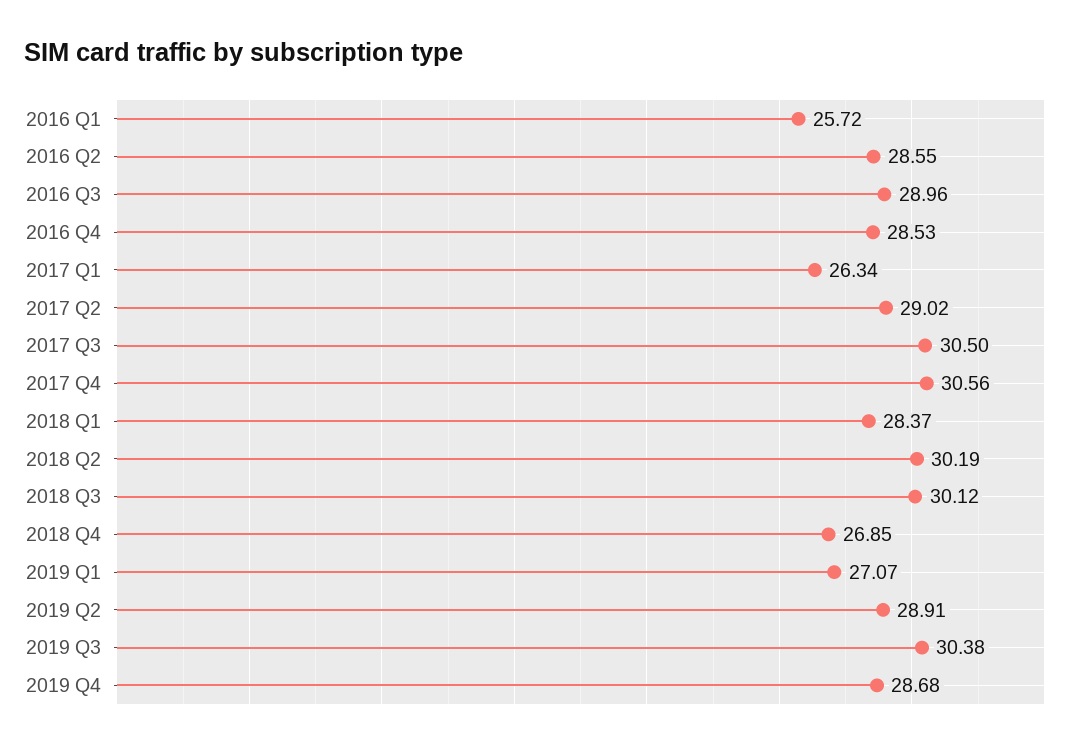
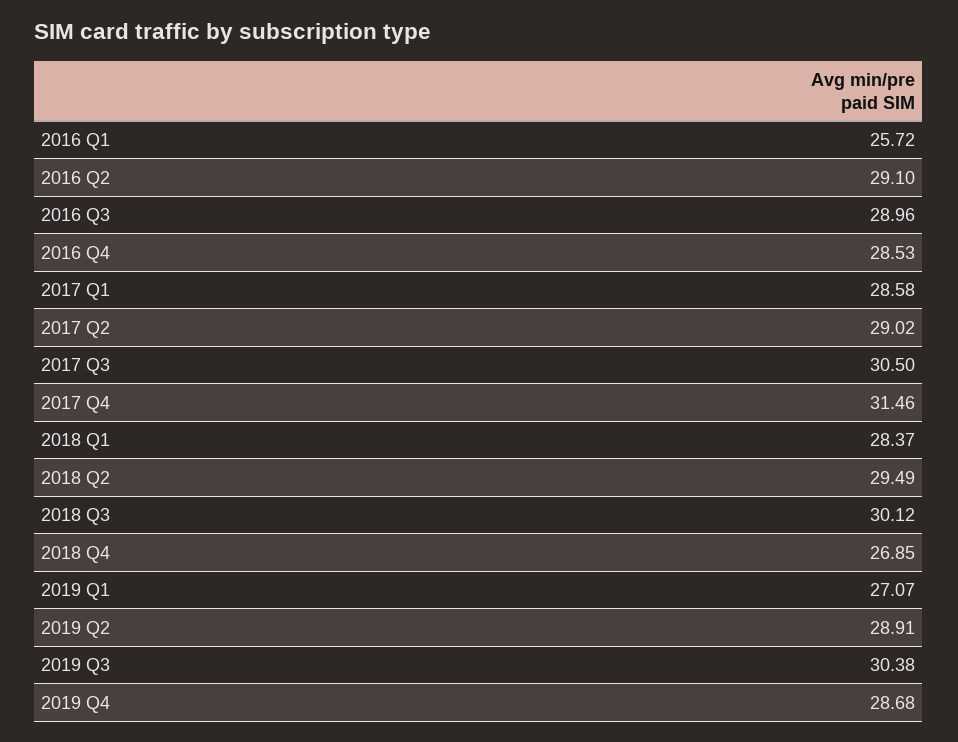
2016 Q2: 28.55 -> 29.1
2017 Q1: 26.34 -> 28.58
2017 Q4: 30.56 -> 31.46
2018 Q2: 30.19 -> 29.49

